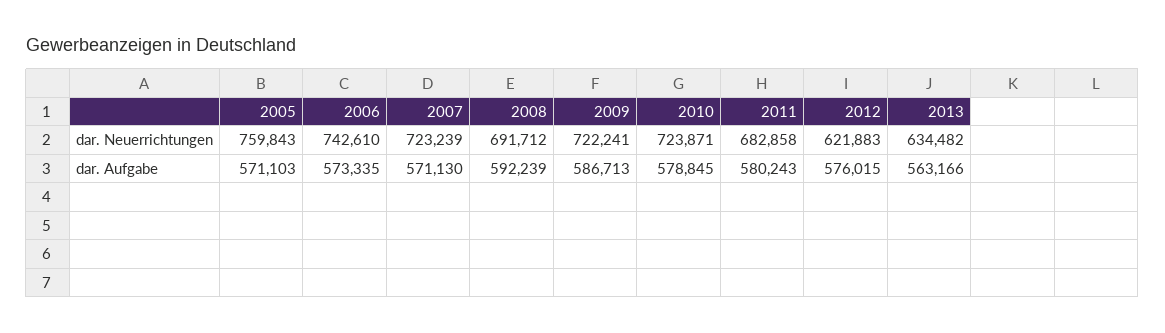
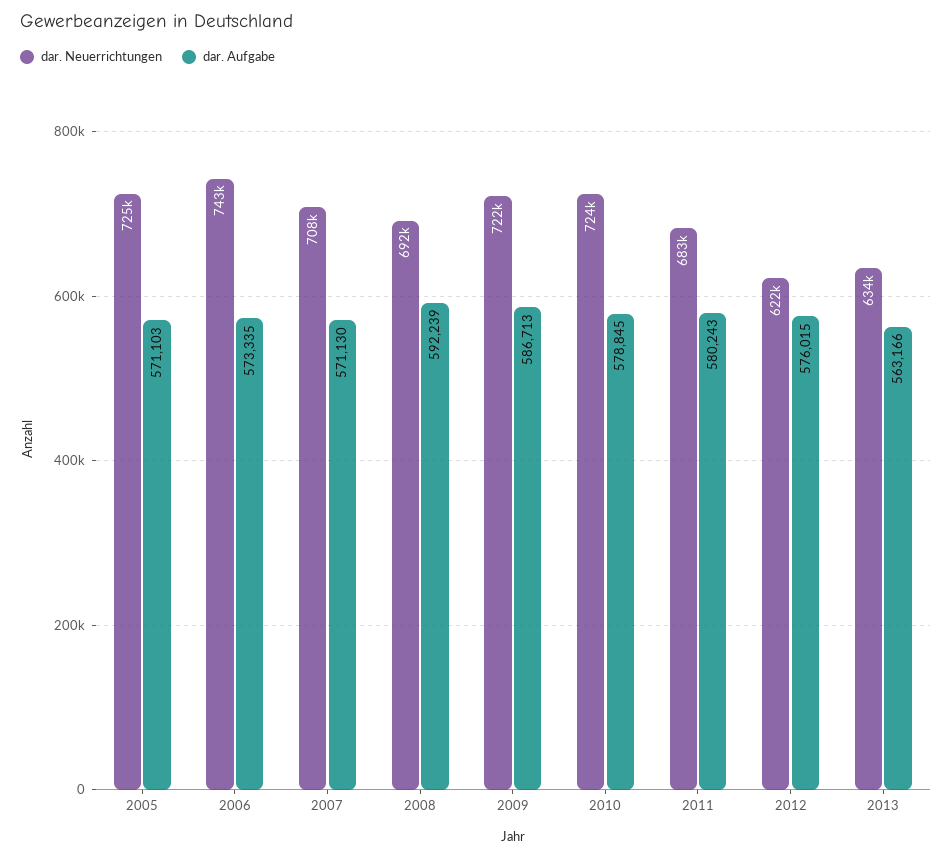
dar. Neuerrichtungen, 2005: 759843 -> 725000
dar. Neuerrichtungen, 2007: 723239 -> 708000

